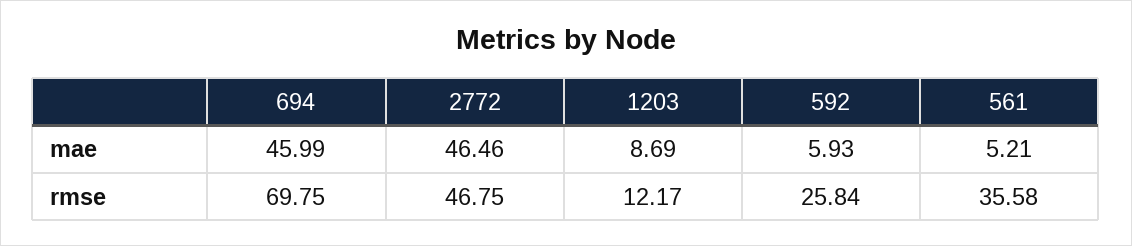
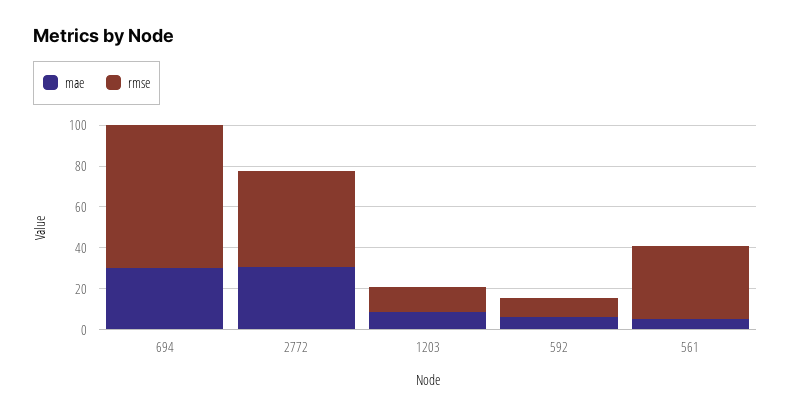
mae, 694: 45.99 -> 30
mae, 2772: 46.46 -> 30
rmse, 592: 25.84 -> 10

